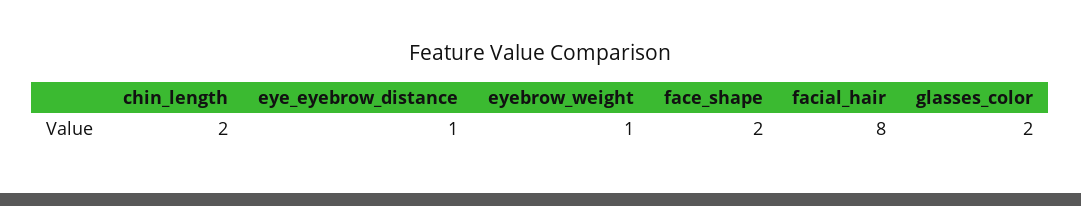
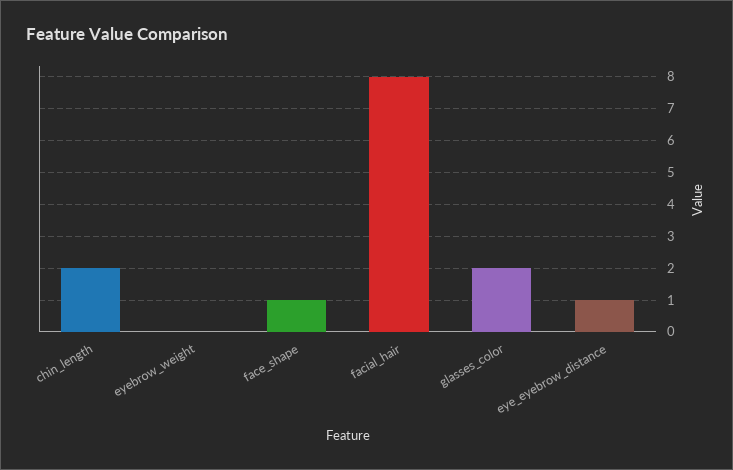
eyebrow_weight: 1 -> 0
face_shape: 2 -> 1

